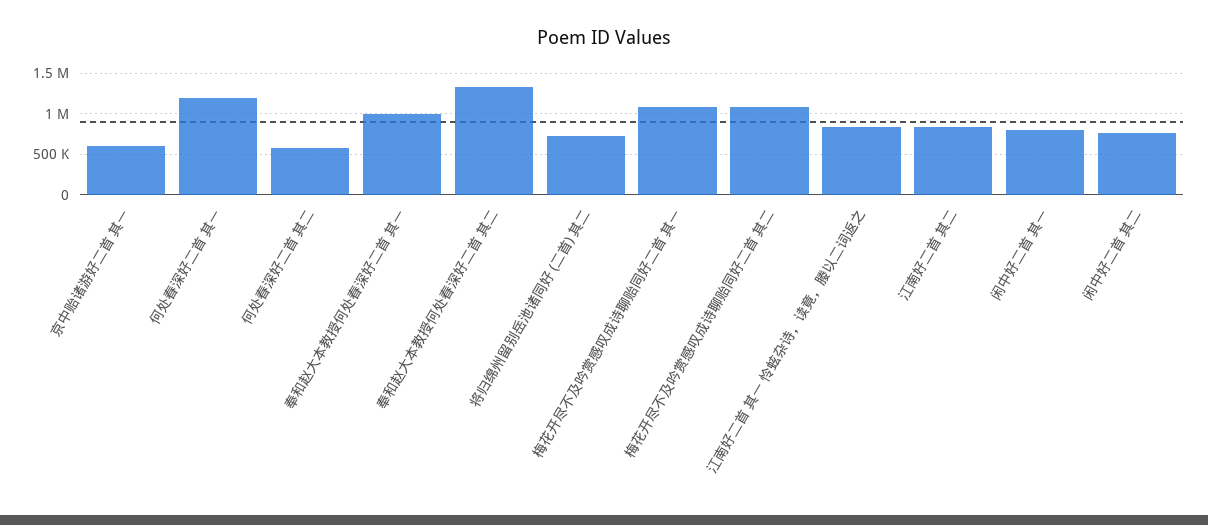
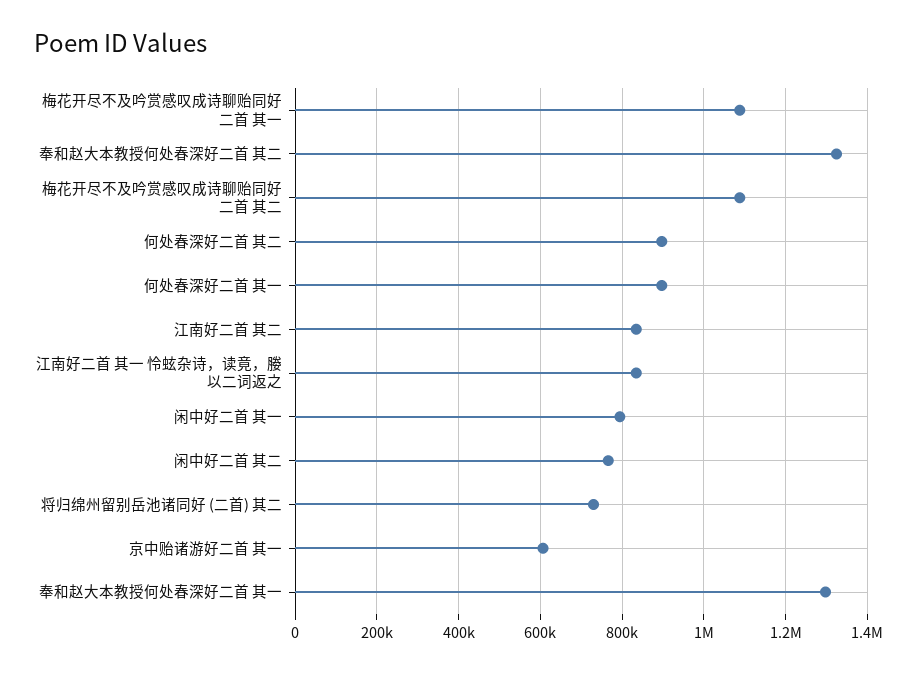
何处春深好二首 其一: 1200000 -> 900000
何处春深好二首 其二: 600000 -> 900000
奉和赵大本教授何处春深好二首 其一: 1000000 -> 1300000

